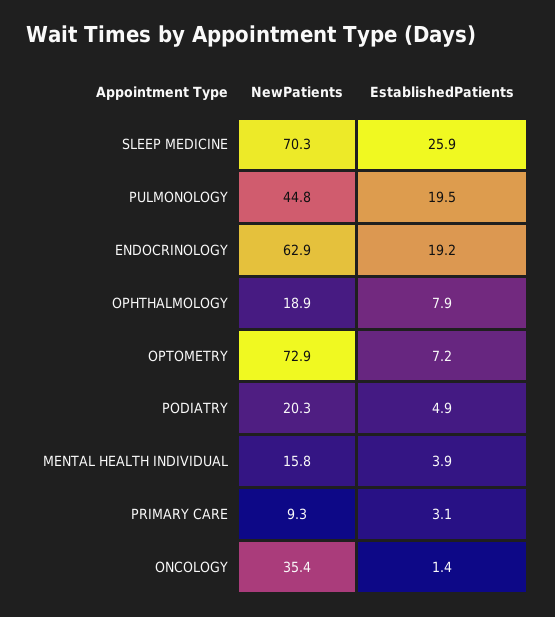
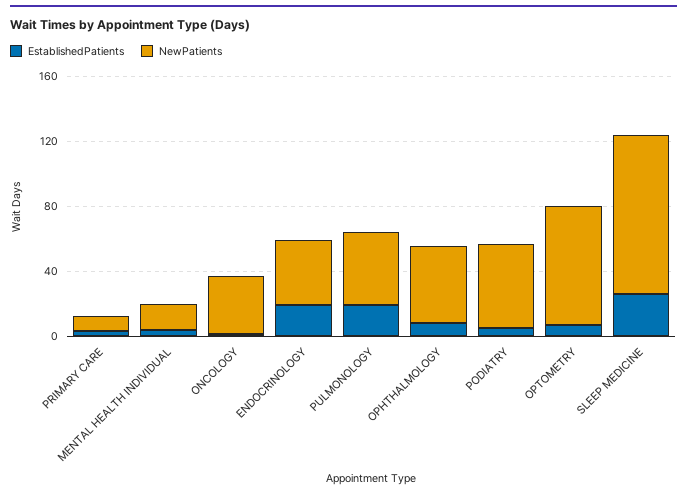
NewPatients, SLEEP MEDICINE: 70.3 -> 100
NewPatients, ENDOCRINOLOGY: 62.9 -> 40
NewPatients, OPHTHALMOLOGY: 18.9 -> 50
NewPatients, PODIATRY: 20.3 -> 50

